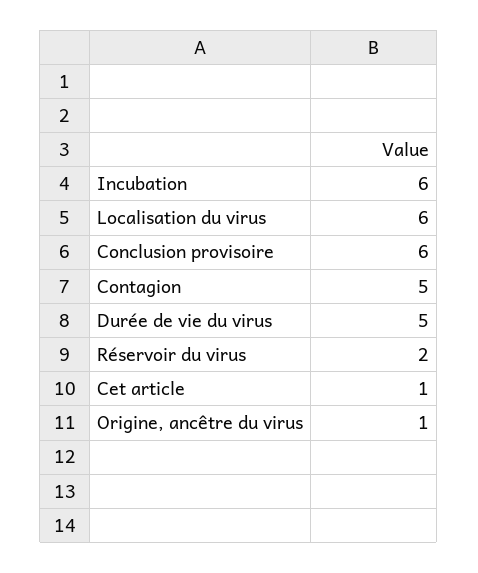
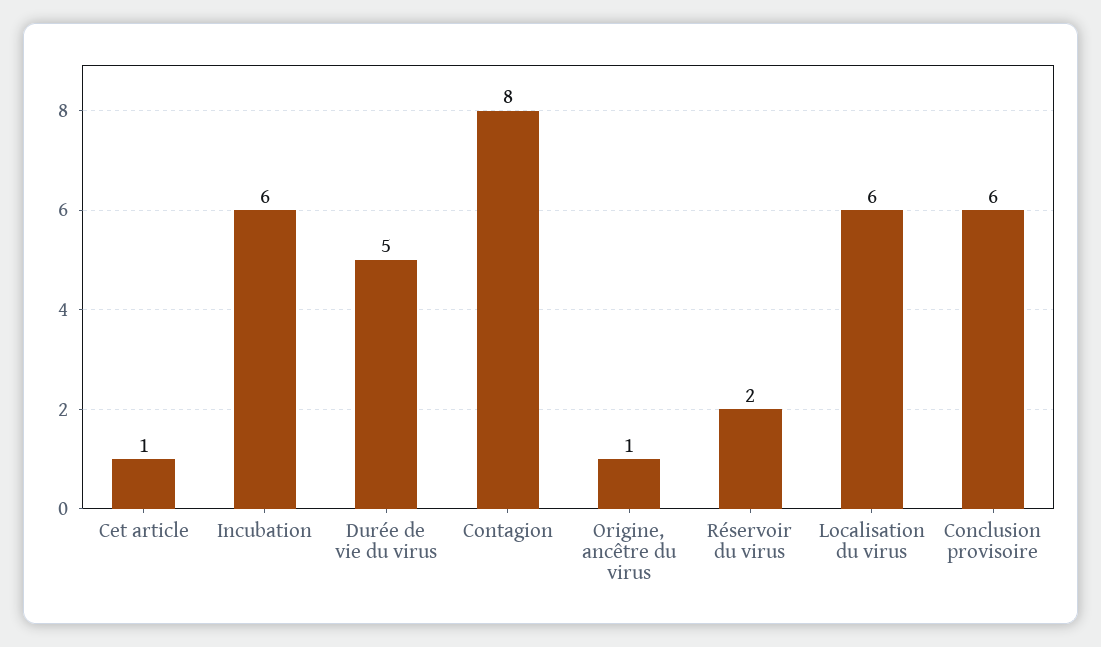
Contagion: 5 -> 8

